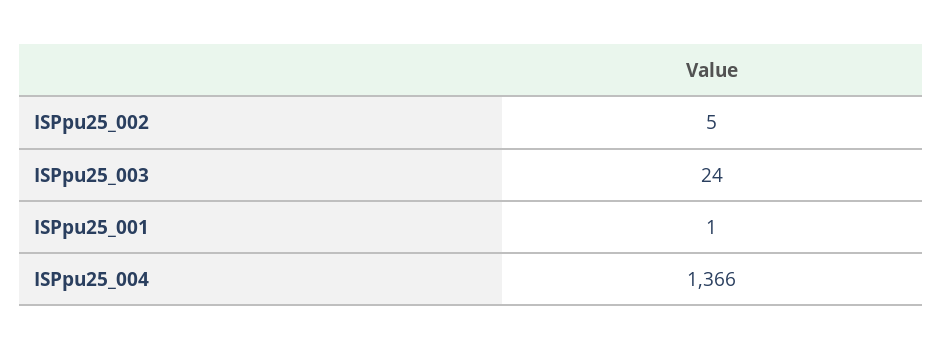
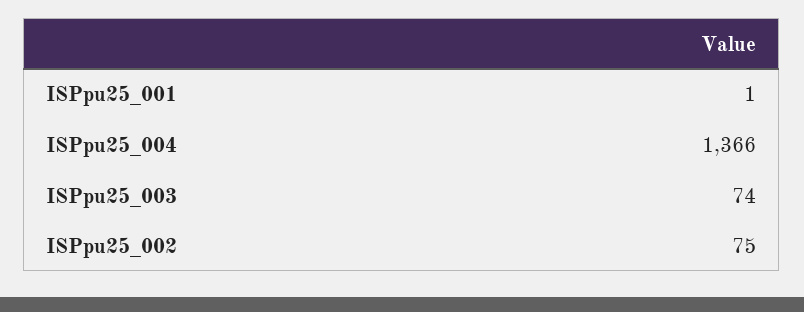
ISPpu25_002: 5 -> 75
ISPpu25_003: 24 -> 74

